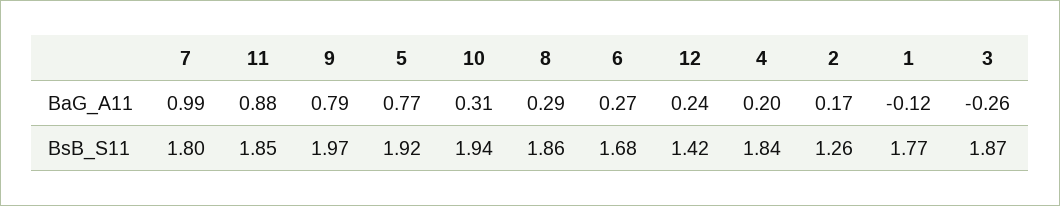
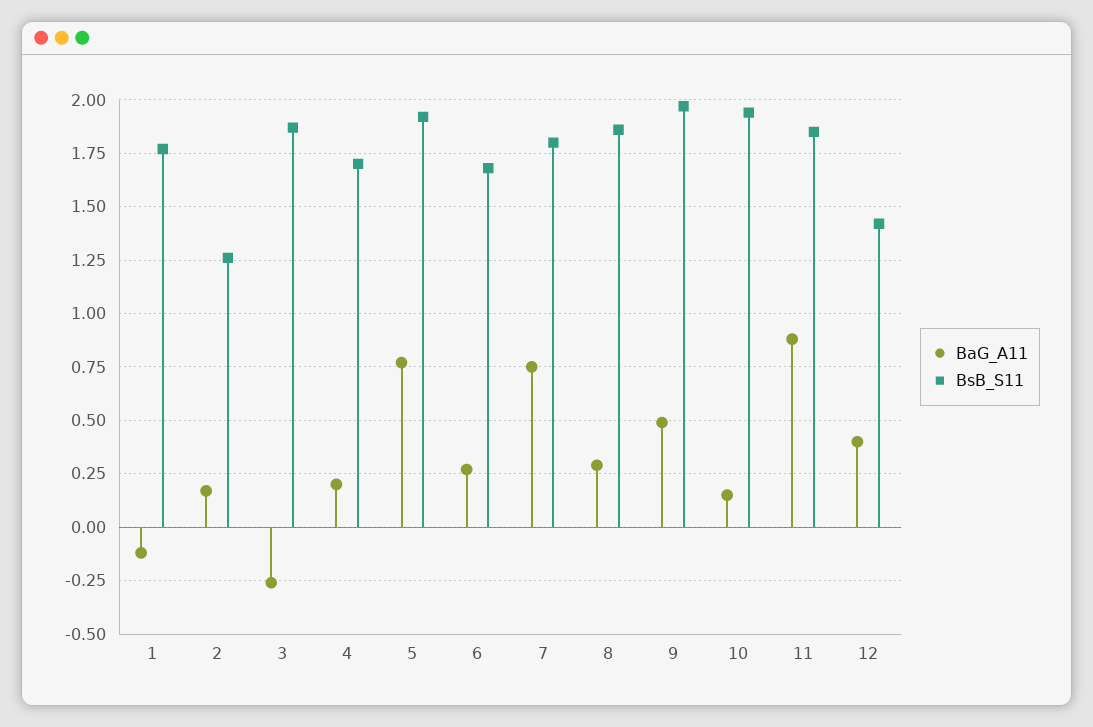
BaG_A11, 7: 0.99 -> 0.75
BaG_A11, 9: 0.79 -> 0.5
BaG_A11, 10: 0.31 -> 0.15
BaG_A11, 12: 0.24 -> 0.4
BsB_S11, 4: 1.84 -> 1.7

